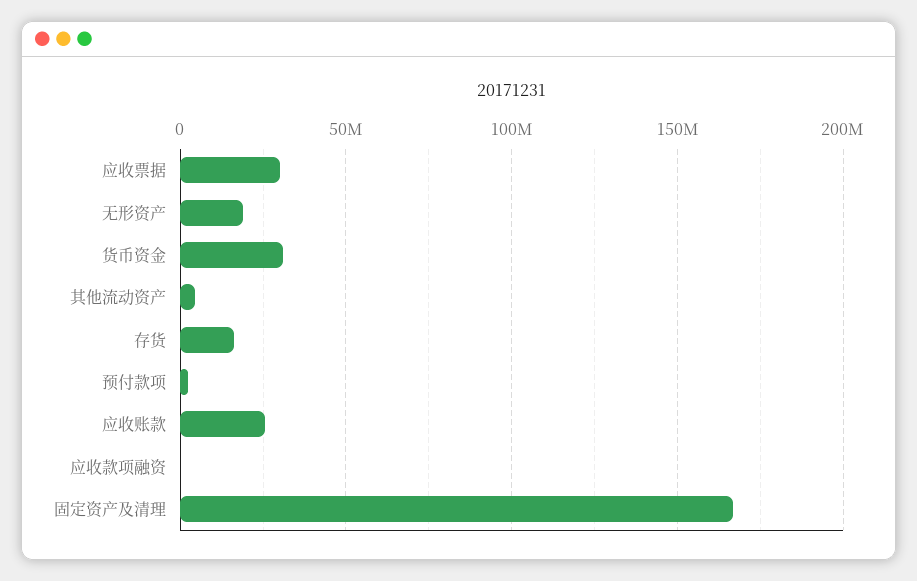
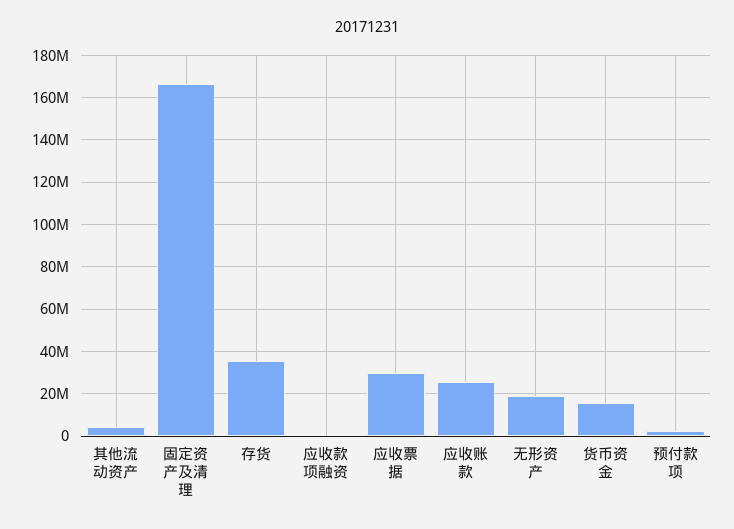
货币资金: 30000000 -> 15000000
存货: 15000000 -> 35000000

